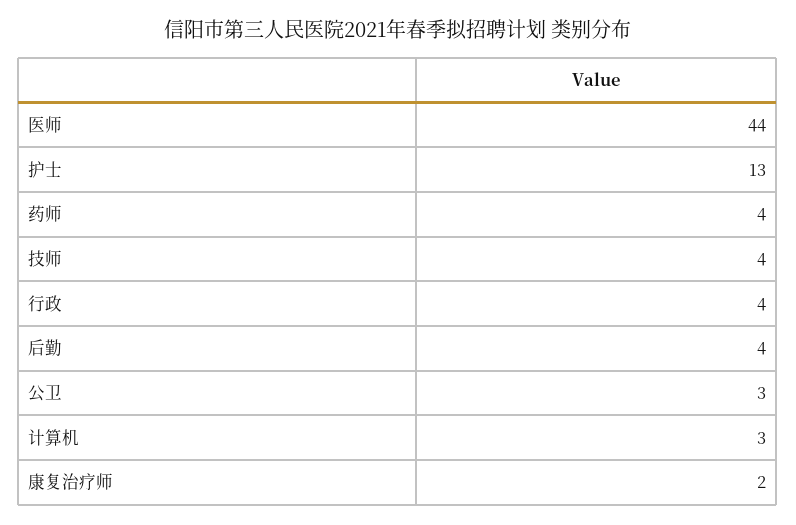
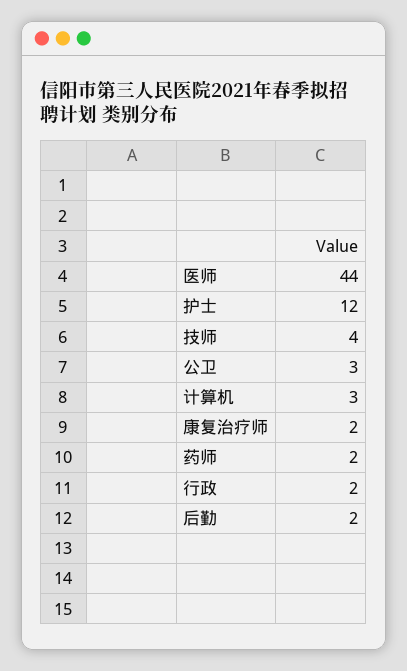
护士: 13 -> 12
药师: 4 -> 2
行政: 4 -> 2
后勤: 4 -> 2

